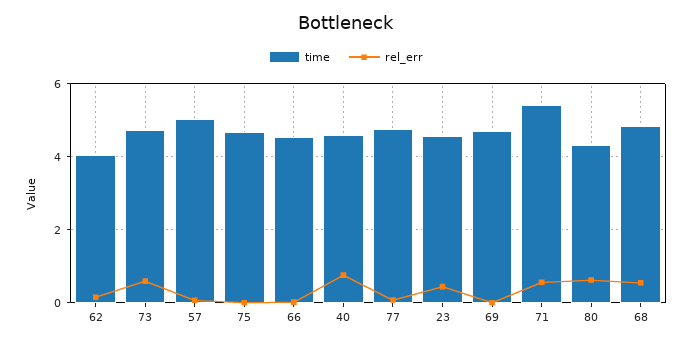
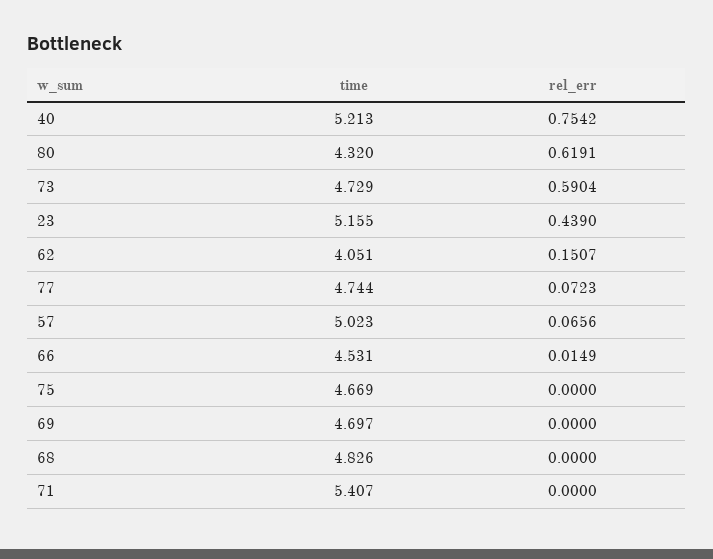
time, 40: 4.6 -> 5.213
time, 23: 4.6 -> 5.155
rel_err, 71: 0.6 -> 0
rel_err, 68: 0.6 -> 0

